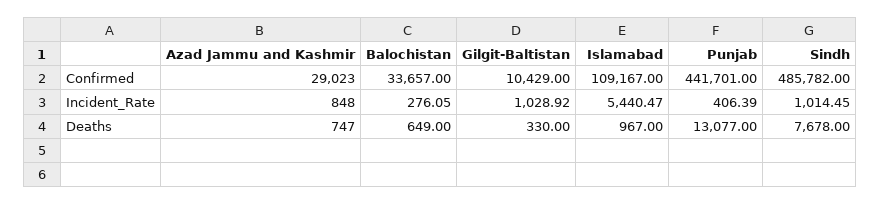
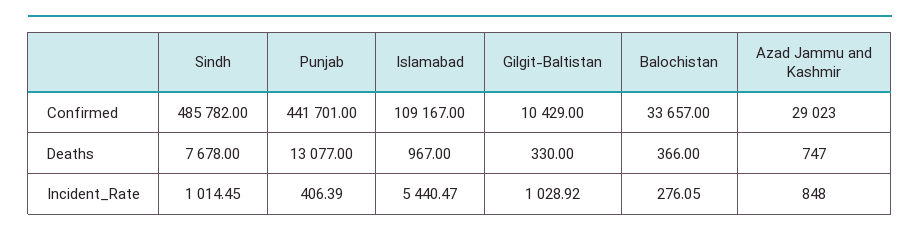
Balochistan, Deaths: 649 -> 366

